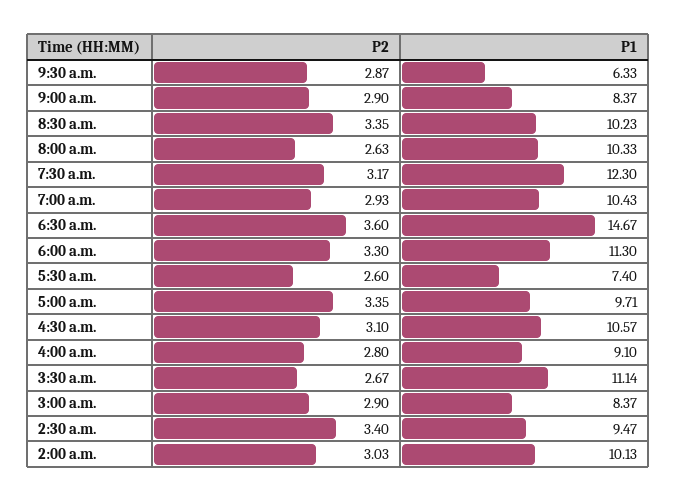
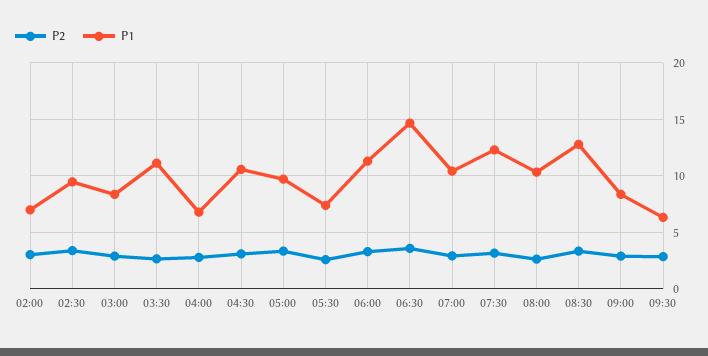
P1, 8:30 a.m.: 10.23 -> 13
P1, 4:00 a.m.: 9.1 -> 7
P1, 2:00 a.m.: 10.13 -> 7

